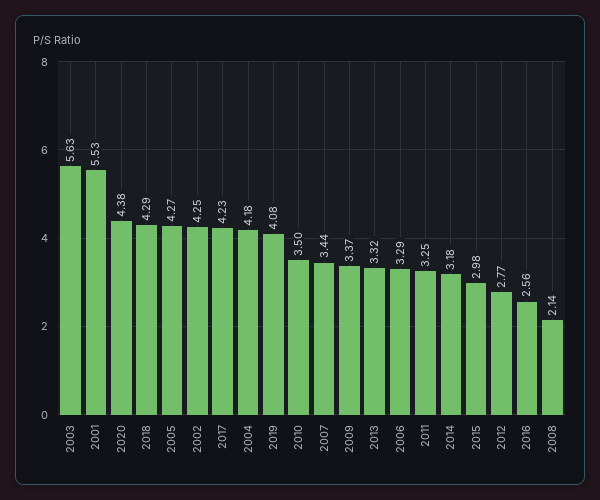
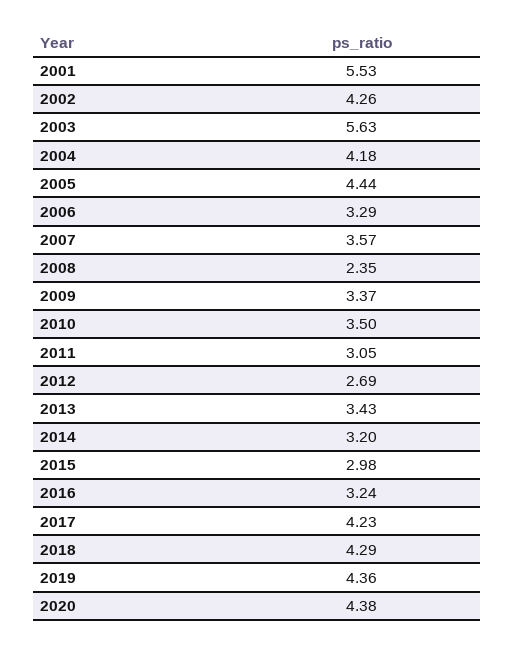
2005: 4.27 -> 4.44
2002: 4.25 -> 4.26
2019: 4.08 -> 4.36
2007: 3.44 -> 3.57
2013: 3.32 -> 3.43
2011: 3.25 -> 3.05
2014: 3.18 -> 3.2
2012: 2.77 -> 2.69
2016: 2.56 -> 3.24
2008: 2.14 -> 2.35

